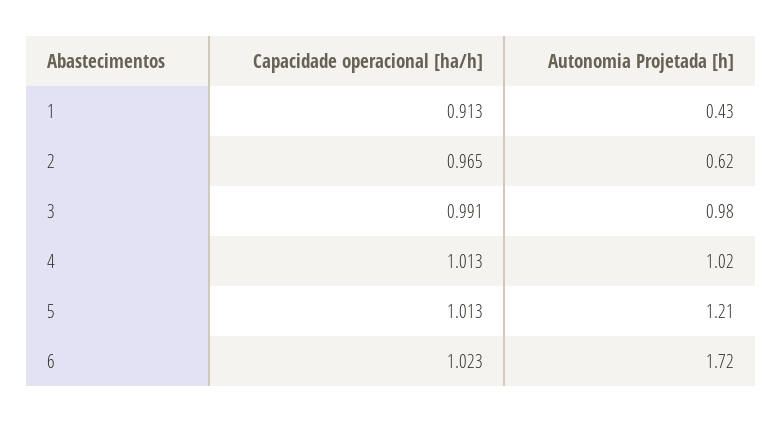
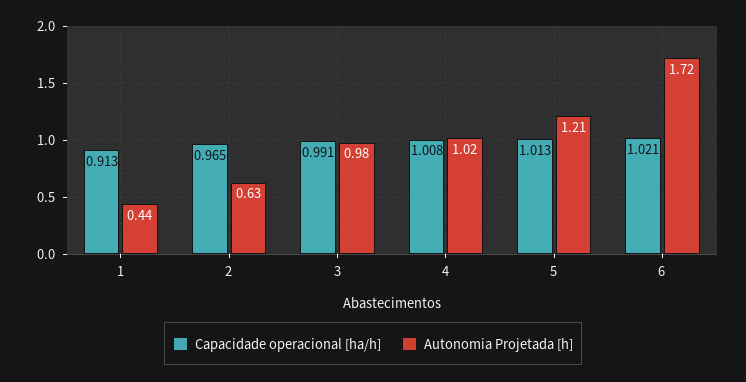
Autonomia Projetada [h], 1: 0.43 -> 0.44
Autonomia Projetada [h], 2: 0.62 -> 0.63
Capacidade operacional [ha/h], 4: 1.013 -> 1.008
Capacidade operacional [ha/h], 6: 1.023 -> 1.021

